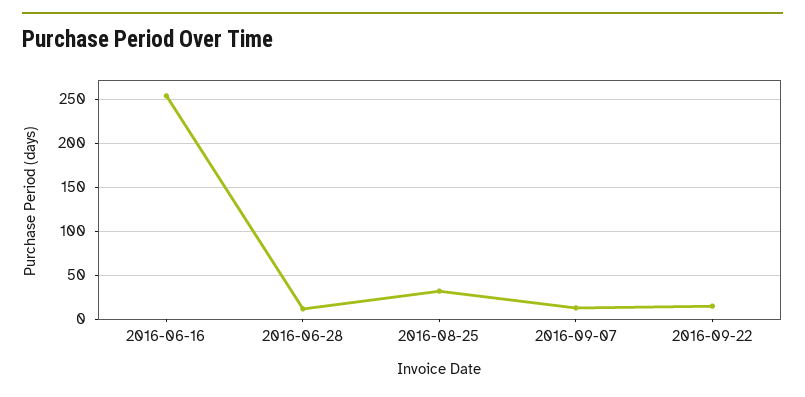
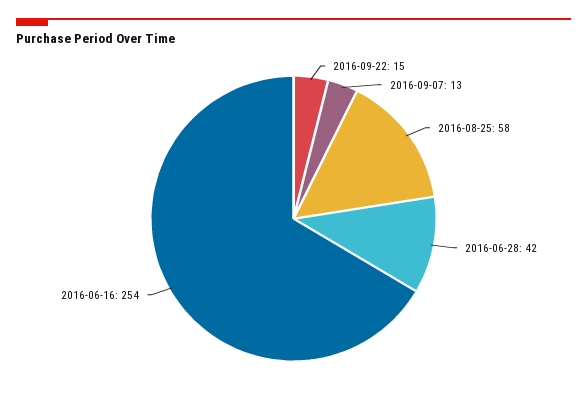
2016-06-28: 10 -> 42
2016-08-25: 30 -> 58

